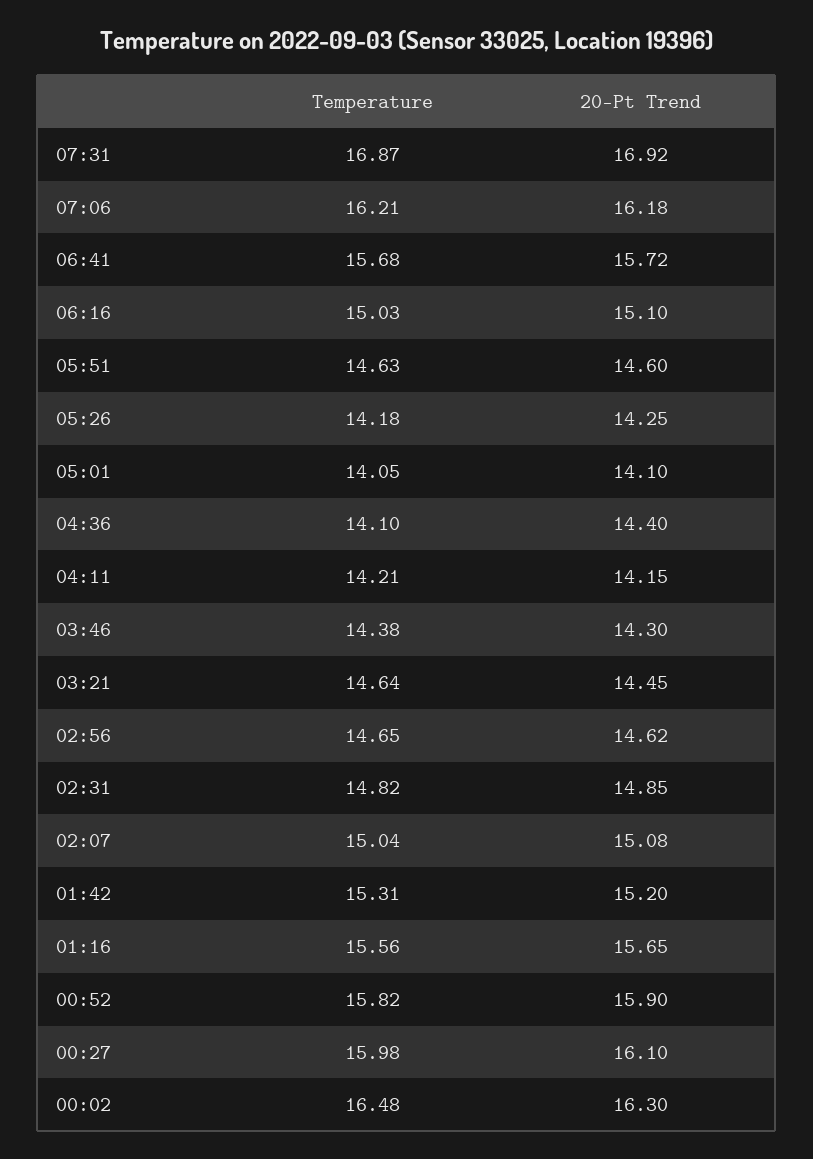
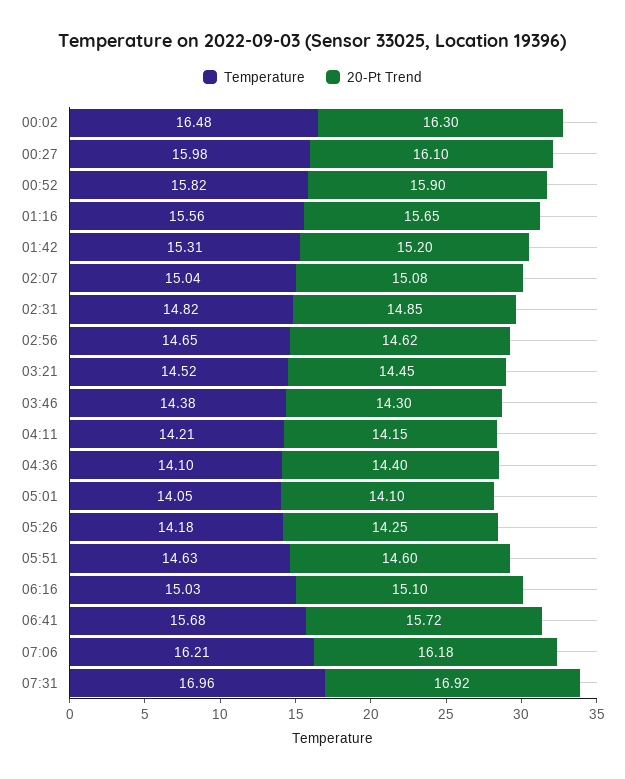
Temperature, 07:31: 16.87 -> 16.96
Temperature, 03:21: 14.64 -> 14.52

